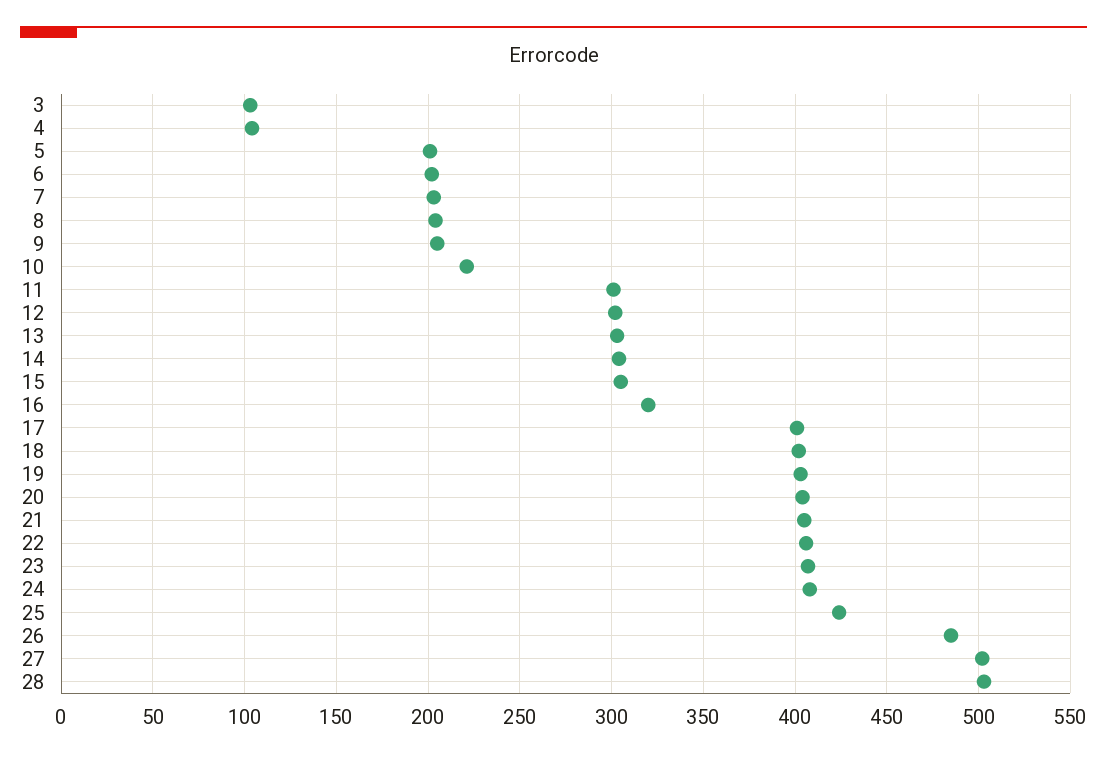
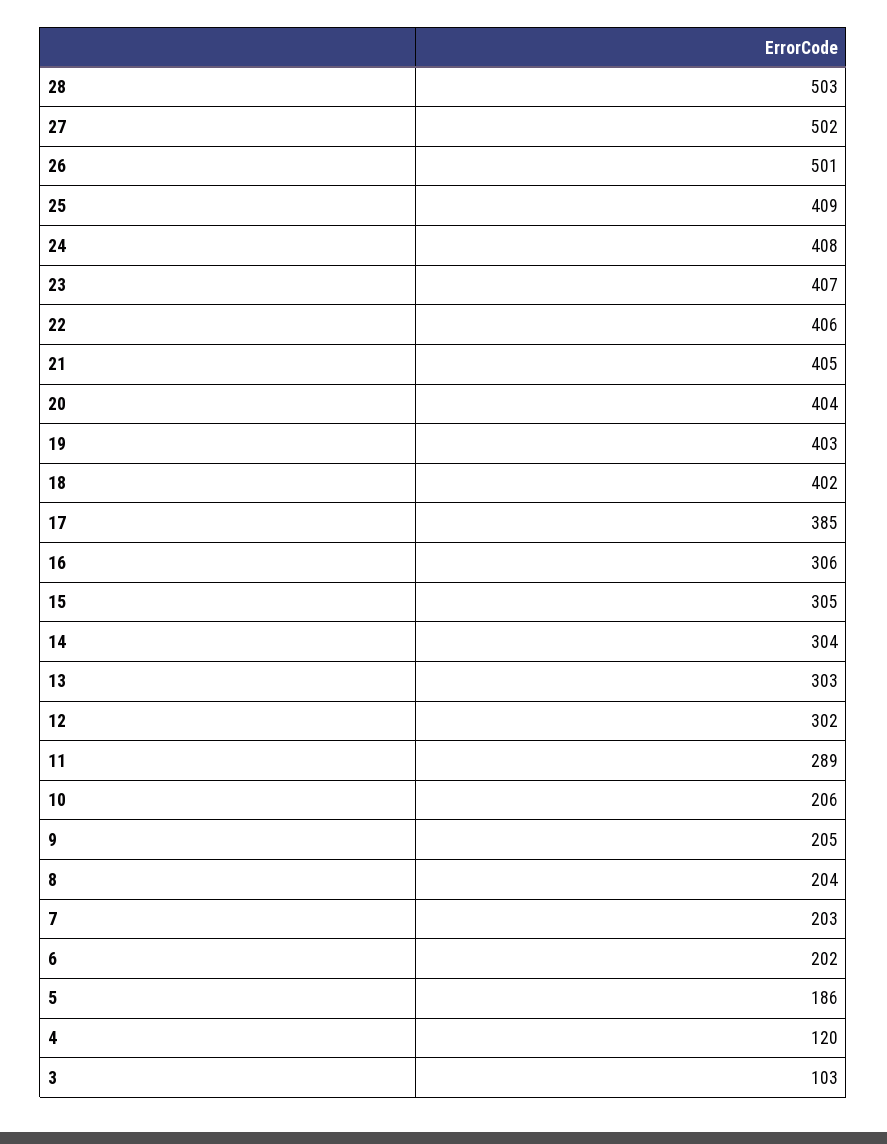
4: 105 -> 120
5: 200 -> 186
10: 220 -> 206
11: 300 -> 289
16: 320 -> 306
17: 400 -> 385
25: 425 -> 409
26: 485 -> 501

